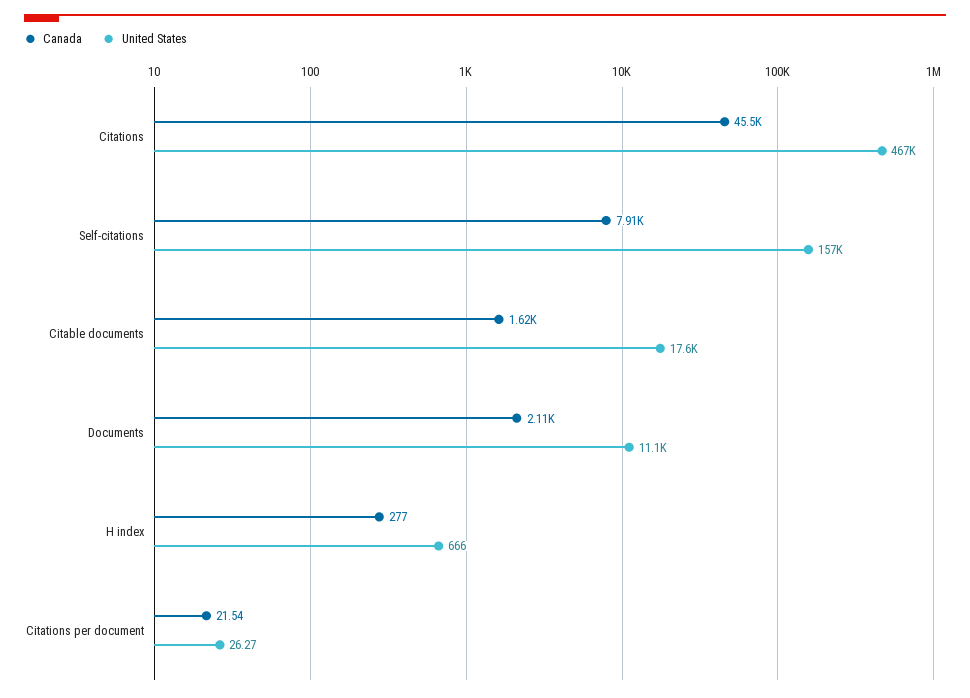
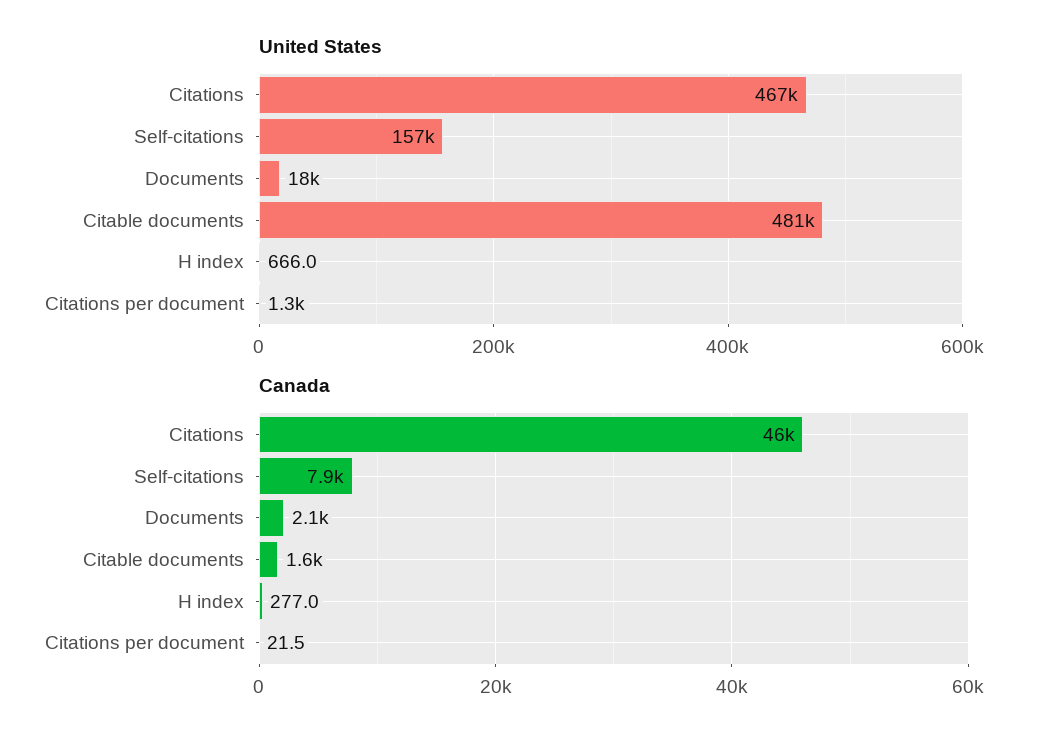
United States, Citable documents: 17600 -> 481000
United States, Documents: 11100 -> 18000
United States, Citations per document: 26.27 -> 1300

